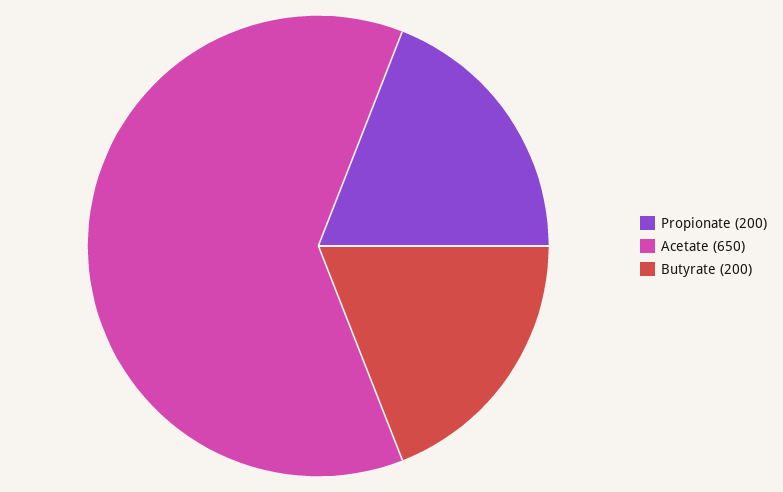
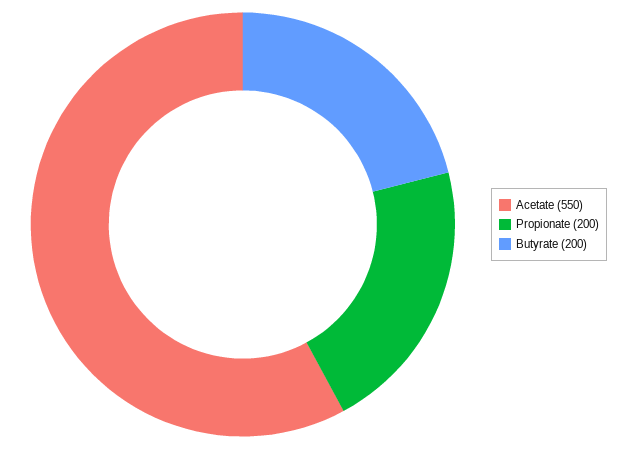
Acetate: 650 -> 550

